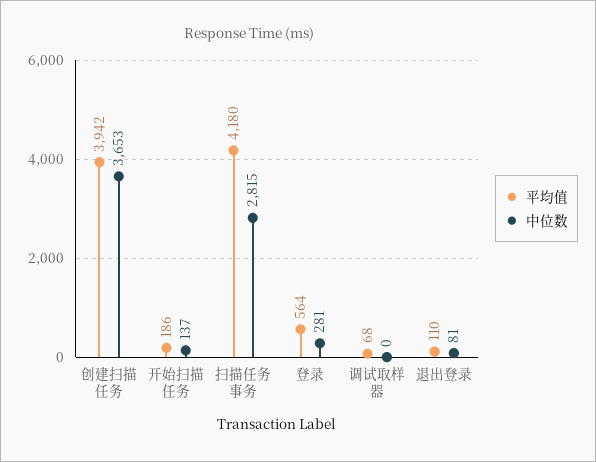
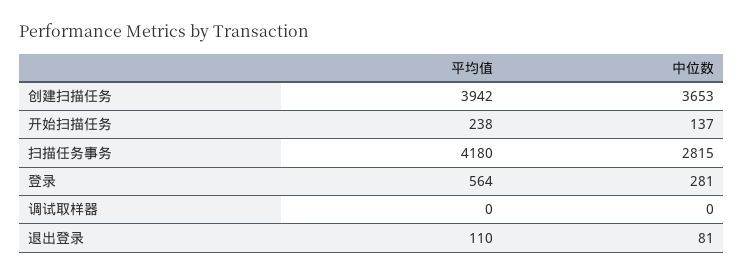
平均值, 开始扫描任务: 186 -> 238
平均值, 调试取样器: 68 -> 0

